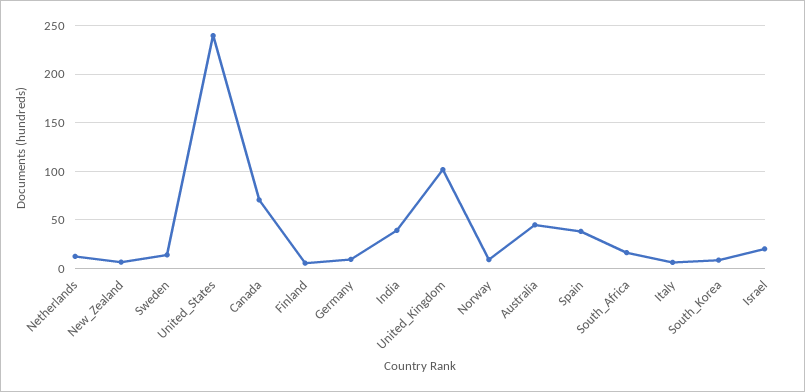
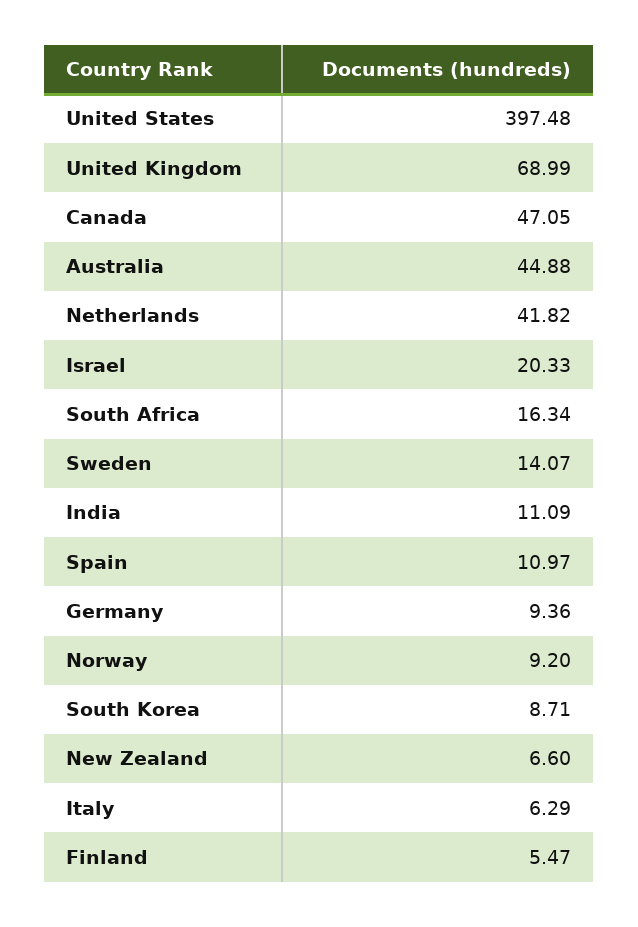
Netherlands: 10 -> 41.82
United_States: 240 -> 397.48
Canada: 70 -> 47.05
India: 40 -> 11.09
United_Kingdom: 100 -> 68.99
Spain: 40 -> 10.97

